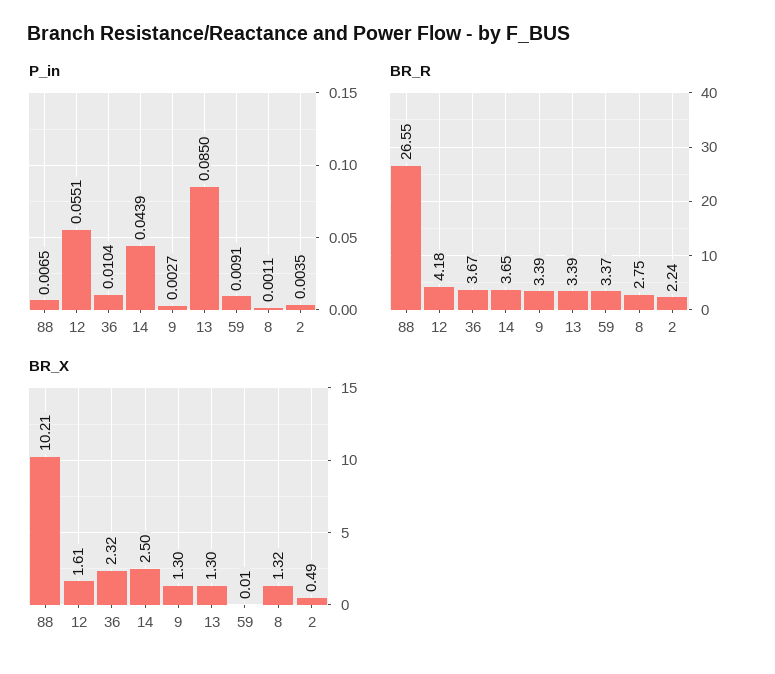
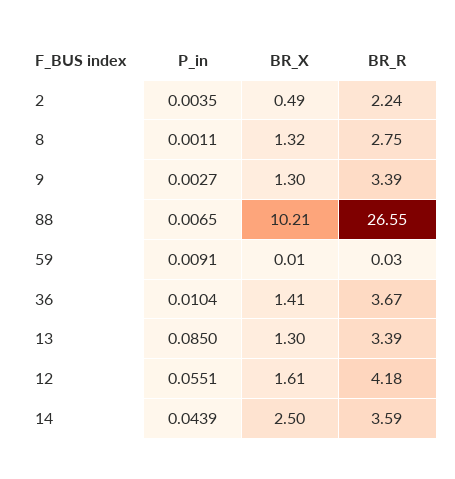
BR_R, 14: 3.65 -> 3.59
BR_R, 59: 3.37 -> 0.03
BR_X, 36: 2.32 -> 1.41

